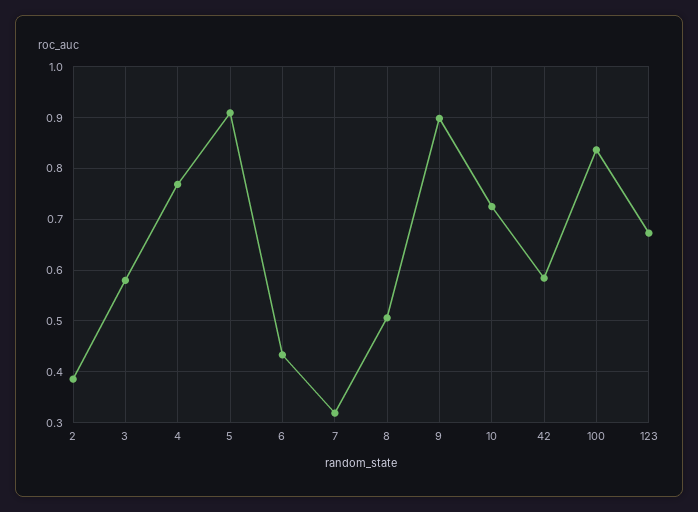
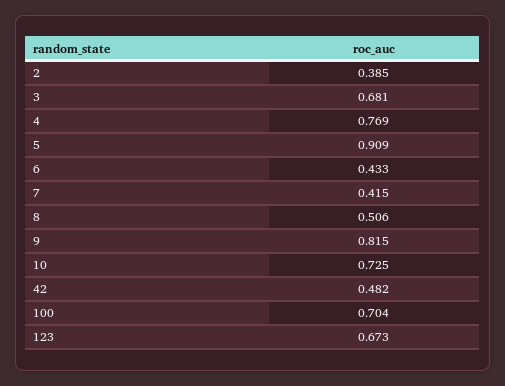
3: 0.58 -> 0.681
7: 0.32 -> 0.415
9: 0.9 -> 0.815
42: 0.58 -> 0.482
100: 0.84 -> 0.704

